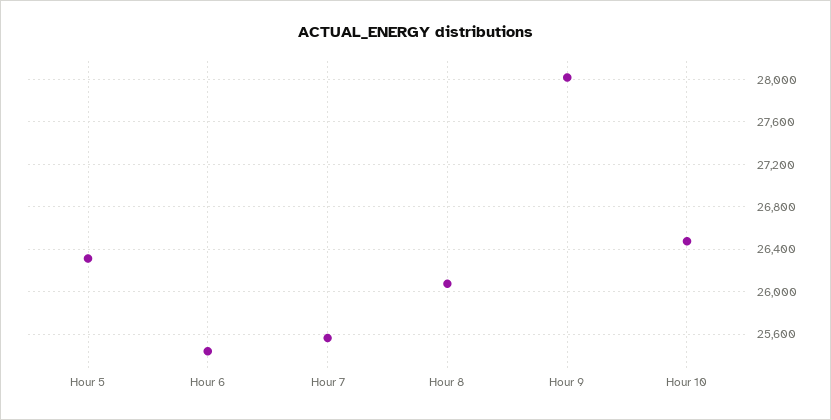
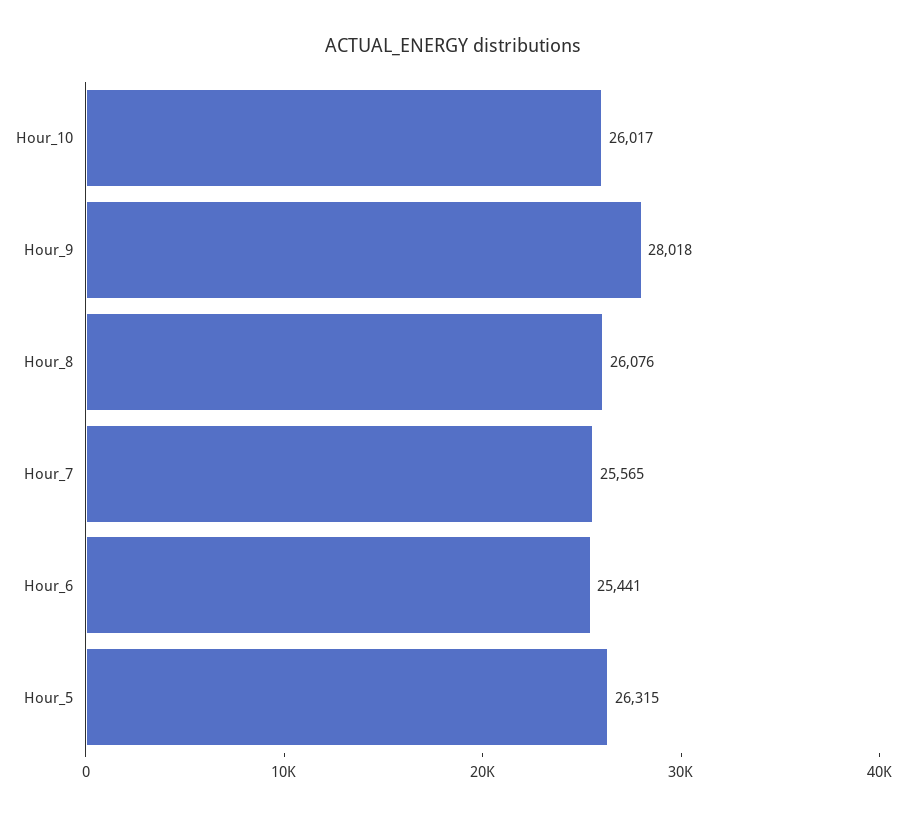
Hour 10: 26500 -> 26017

